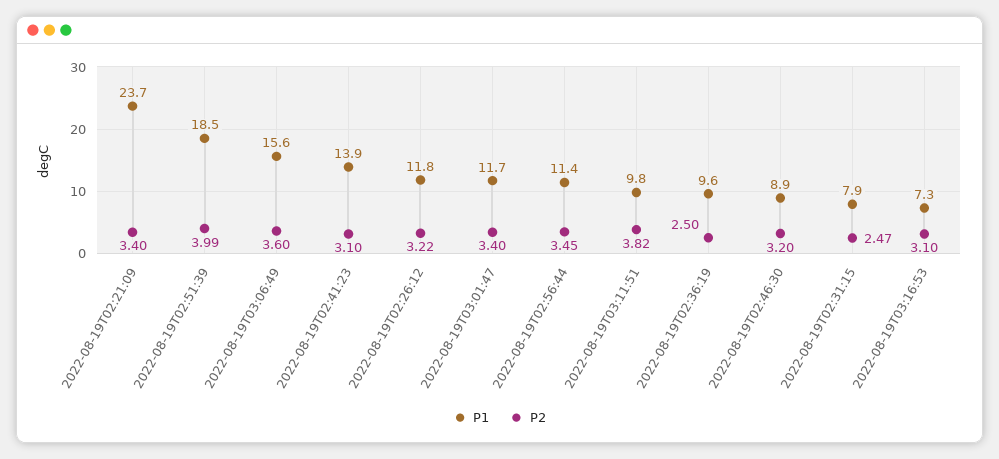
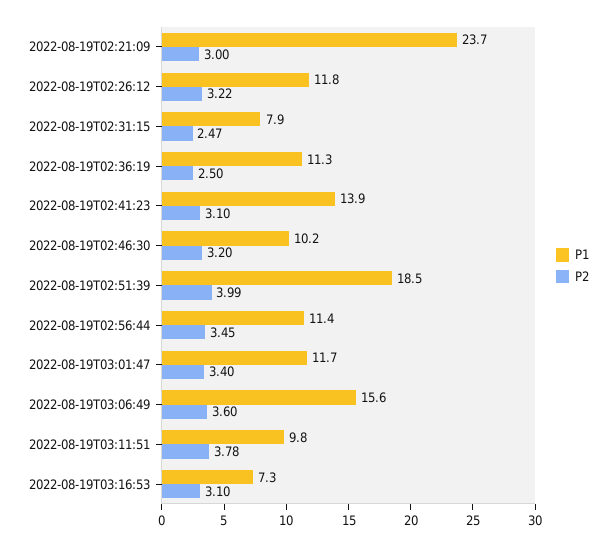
P2, 2022-08-19T02:21:09: 3.4 -> 3
P2, 2022-08-19T03:11:51: 3.82 -> 3.78
P1, 2022-08-19T02:36:19: 9.6 -> 11.3
P1, 2022-08-19T02:46:30: 8.9 -> 10.2

